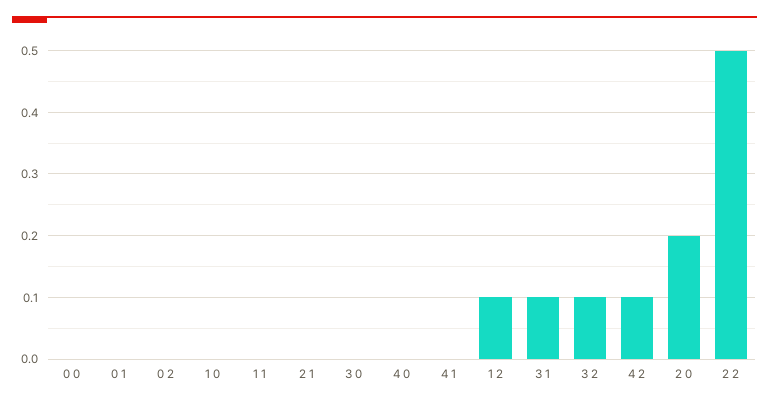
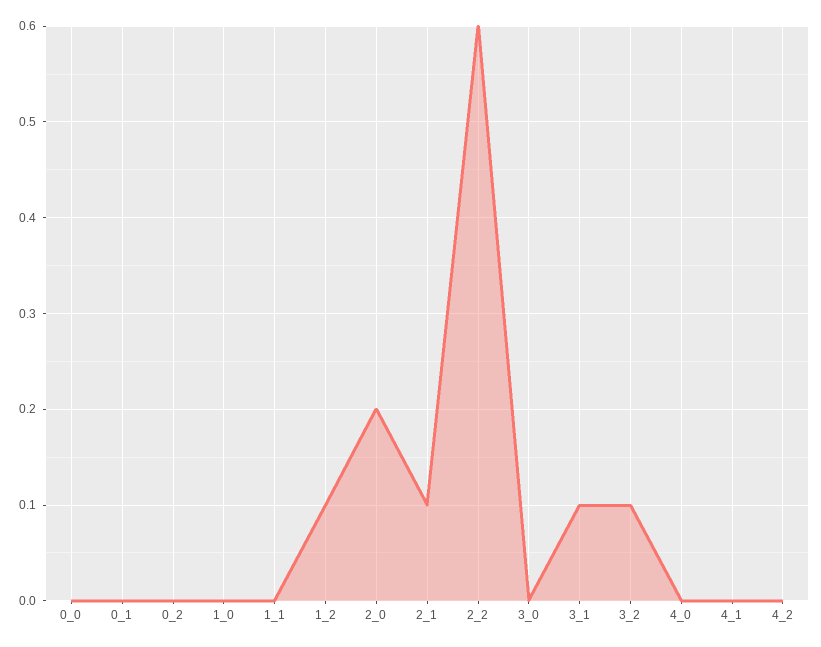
2 1: 0 -> 0.1
4 2: 0.1 -> 0
2 2: 0.5 -> 0.6

